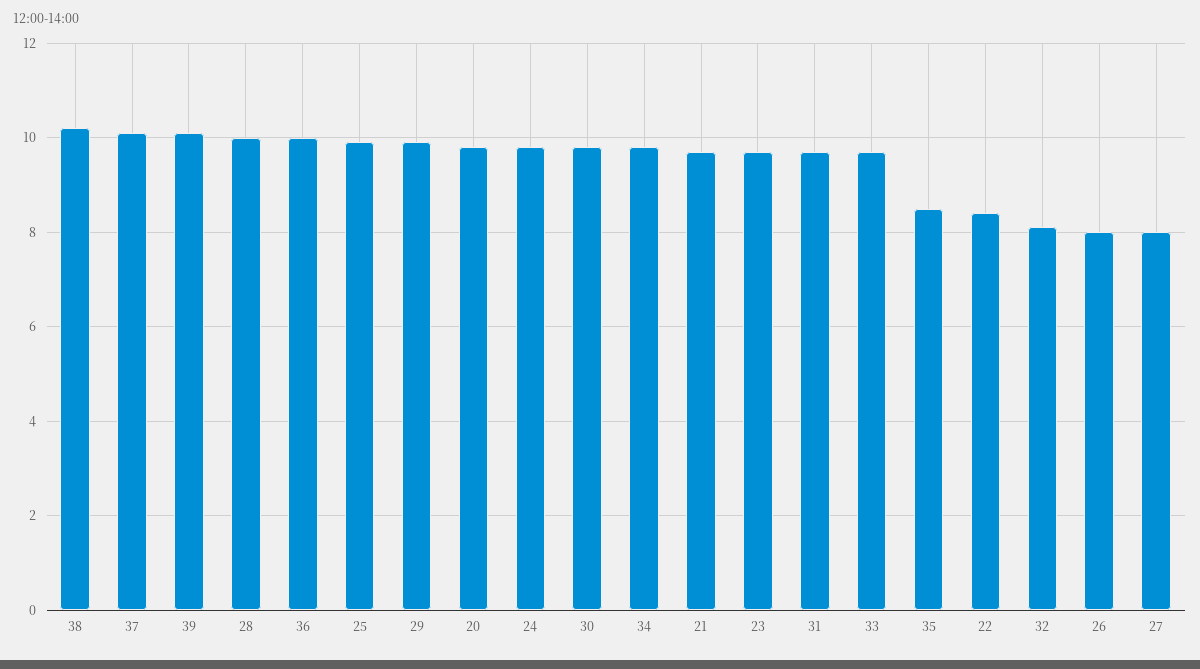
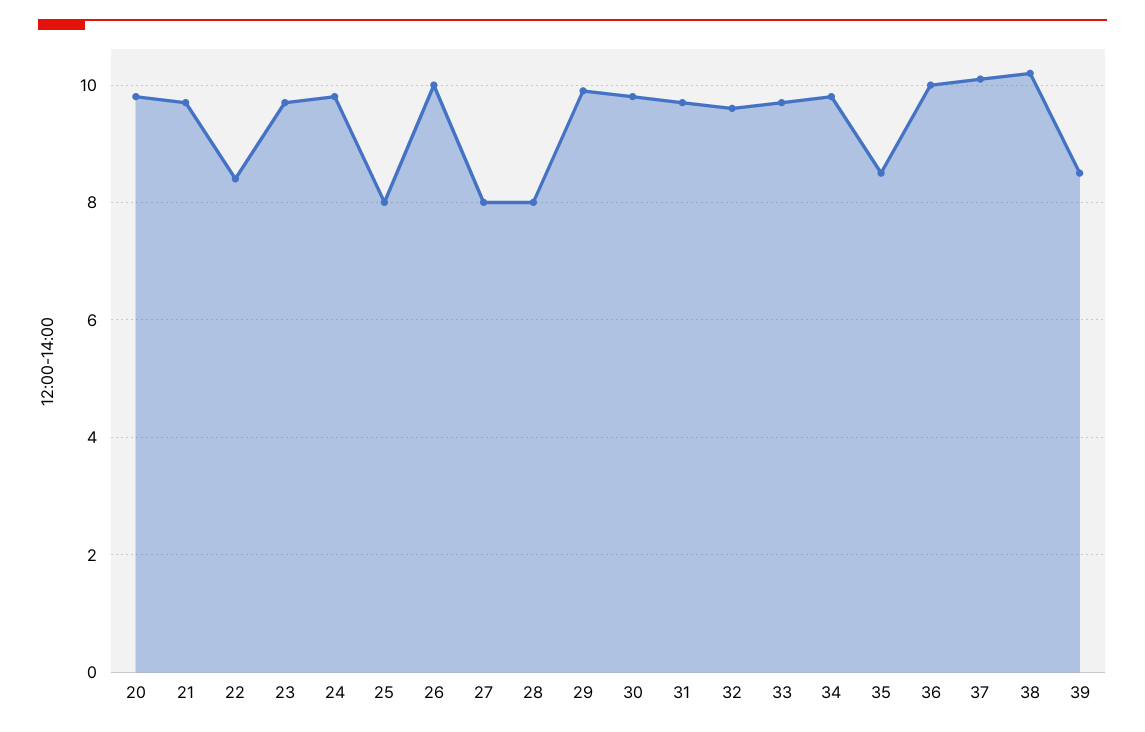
39: 10 -> 8.5
28: 10 -> 8
25: 10 -> 8
32: 8 -> 9.5
26: 8 -> 10

